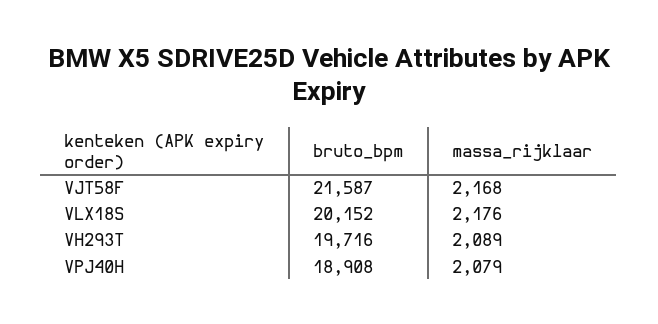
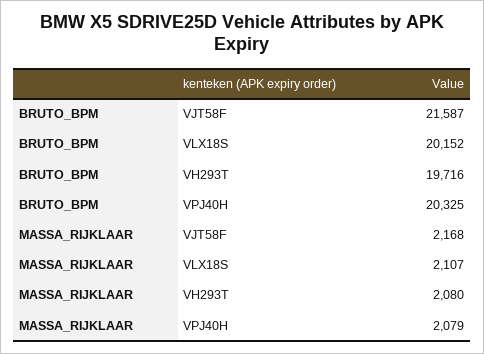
massa_rijklaar, VLX18S: 2176 -> 2107
massa_rijklaar, VH293T: 2089 -> 2080
bruto_bpm, VPJ40H: 18908 -> 20325

